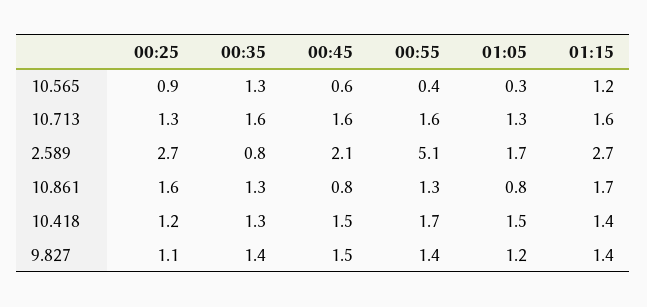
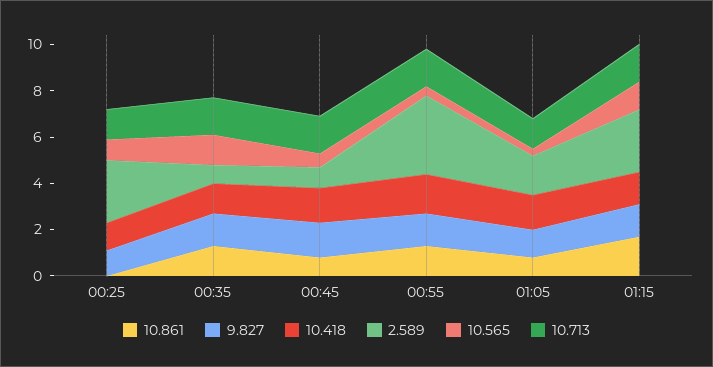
2.589, 00:45: 2.1 -> 1
2.589, 00:55: 5.1 -> 3.5
10.861, 00:25: 1.6 -> 0

